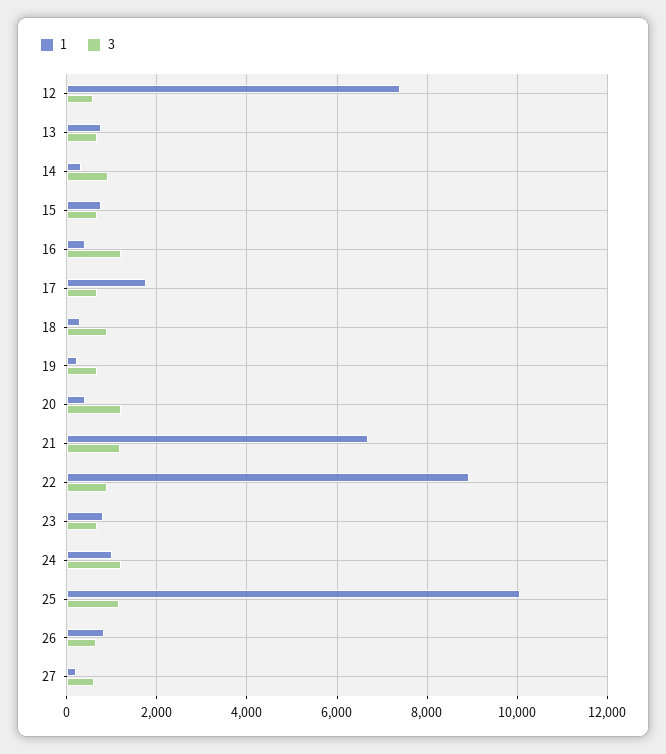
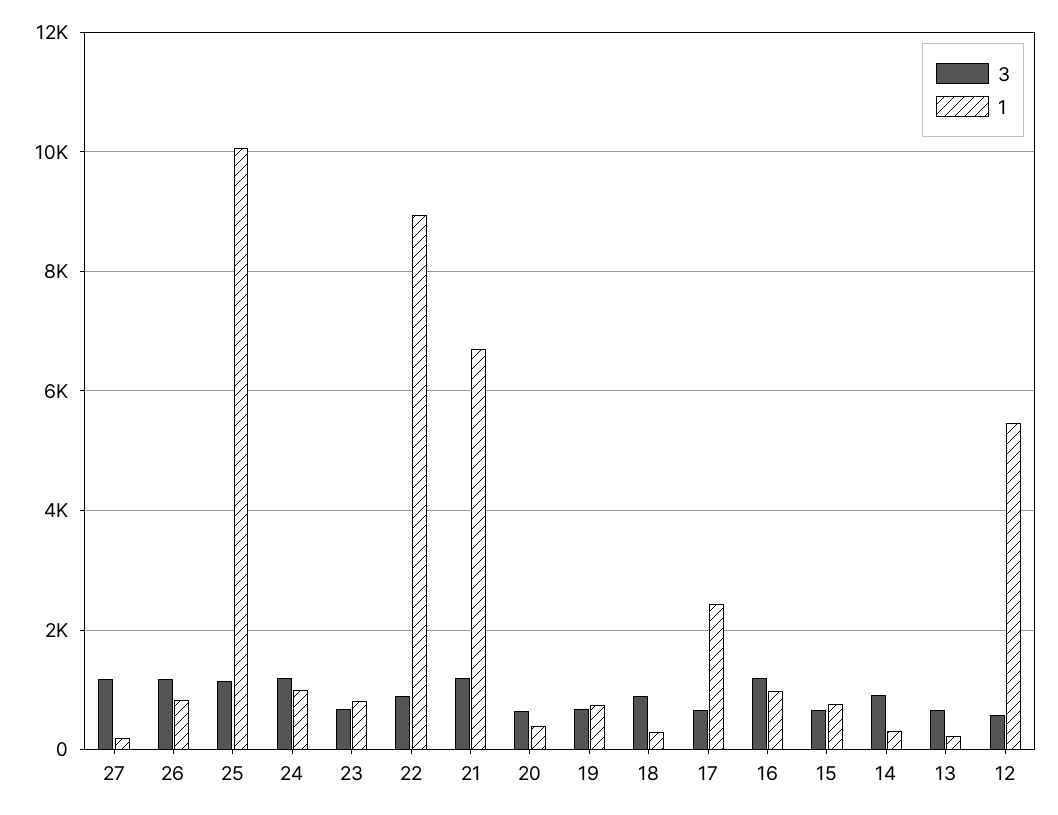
1, 12: 7400 -> 5400
1, 13: 800 -> 200
1, 16: 400 -> 1000
1, 17: 1800 -> 2400
1, 19: 200 -> 800
3, 20: 1200 -> 600
3, 26: 600 -> 1200
3, 27: 600 -> 1200

